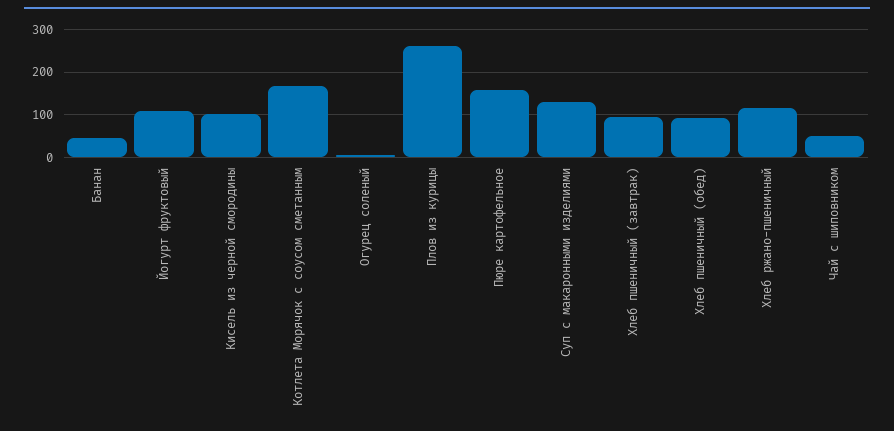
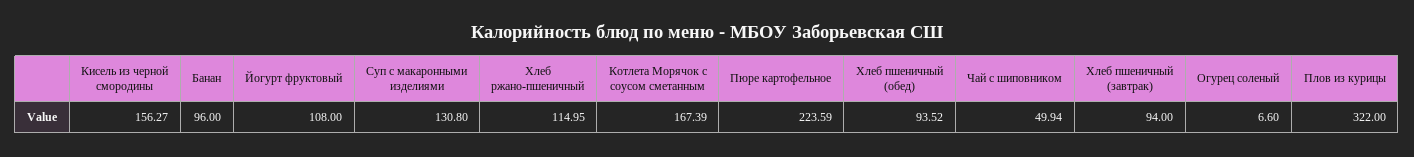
Банан: 40 -> 96
Кисель из черной смородины: 100 -> 156.27
Плов из курицы: 260 -> 322
Пюре картофельное: 160 -> 223.59

